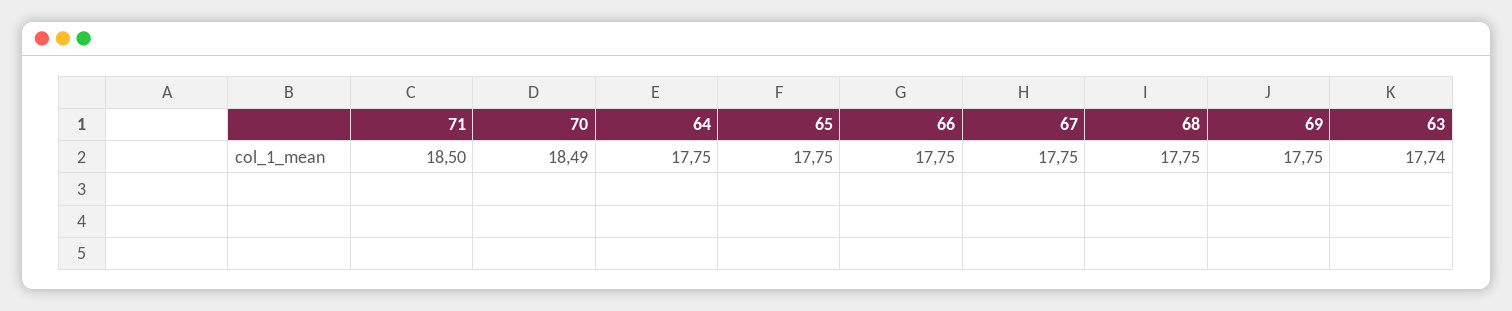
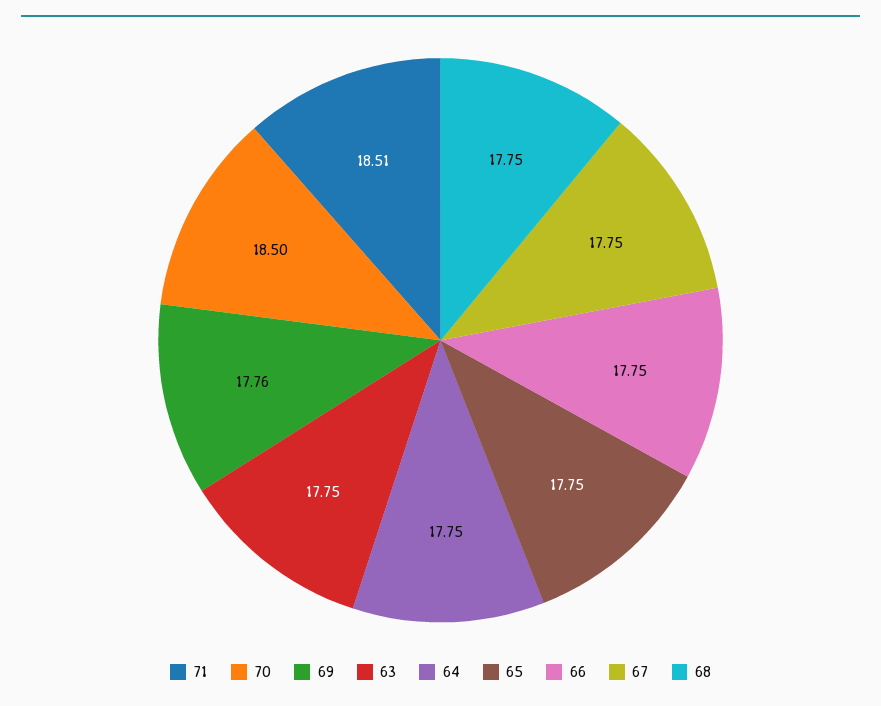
71: 18.5 -> 18.51
70: 18.49 -> 18.5
69: 17.75 -> 17.76
63: 17.74 -> 17.75

